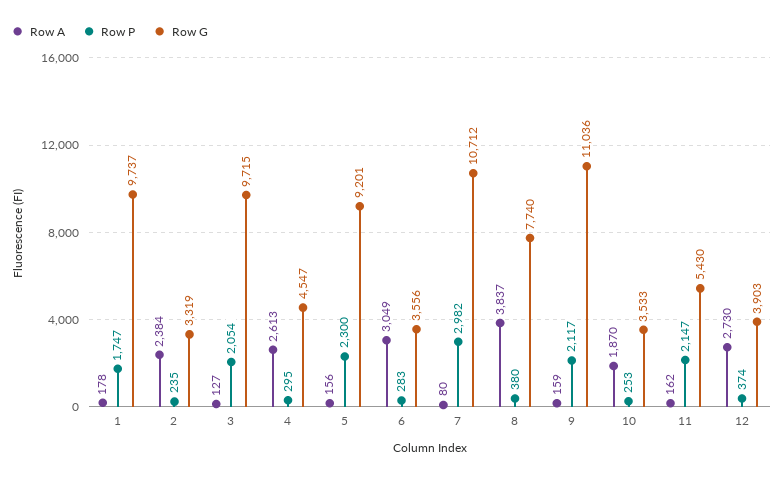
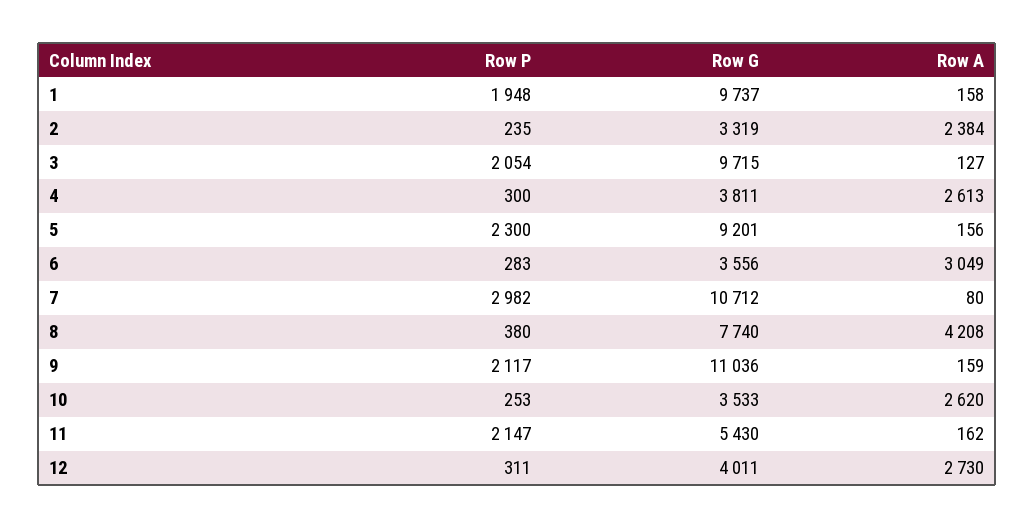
Row A, 1: 178 -> 158
Row P, 1: 1747 -> 1948
Row P, 4: 295 -> 300
Row G, 4: 4547 -> 3811
Row A, 8: 3837 -> 4208
Row A, 10: 1870 -> 2620
Row P, 12: 374 -> 311
Row G, 12: 3903 -> 4011

